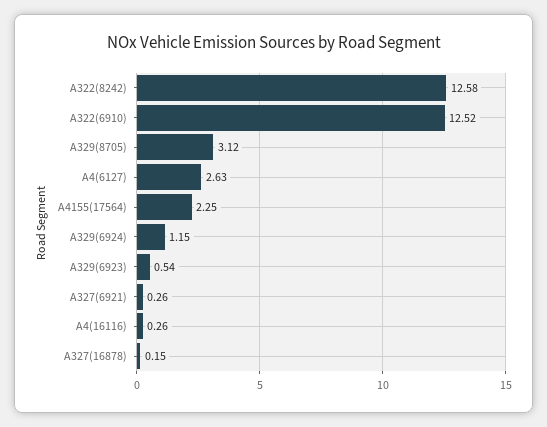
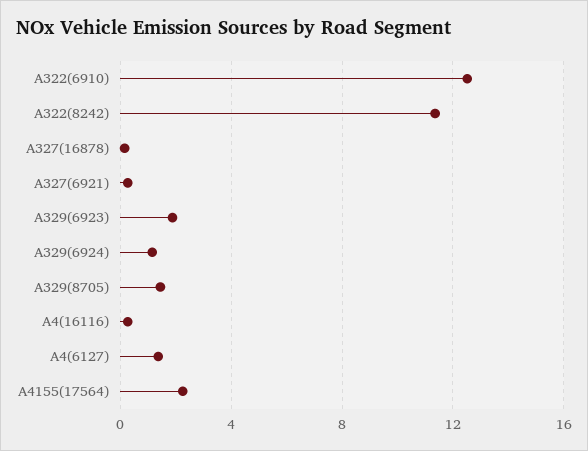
A322(8242): 12.58 -> 11.5
A329(8705): 3.12 -> 1.5
A4(6127): 2.63 -> 1.5
A329(6923): 0.54 -> 2

